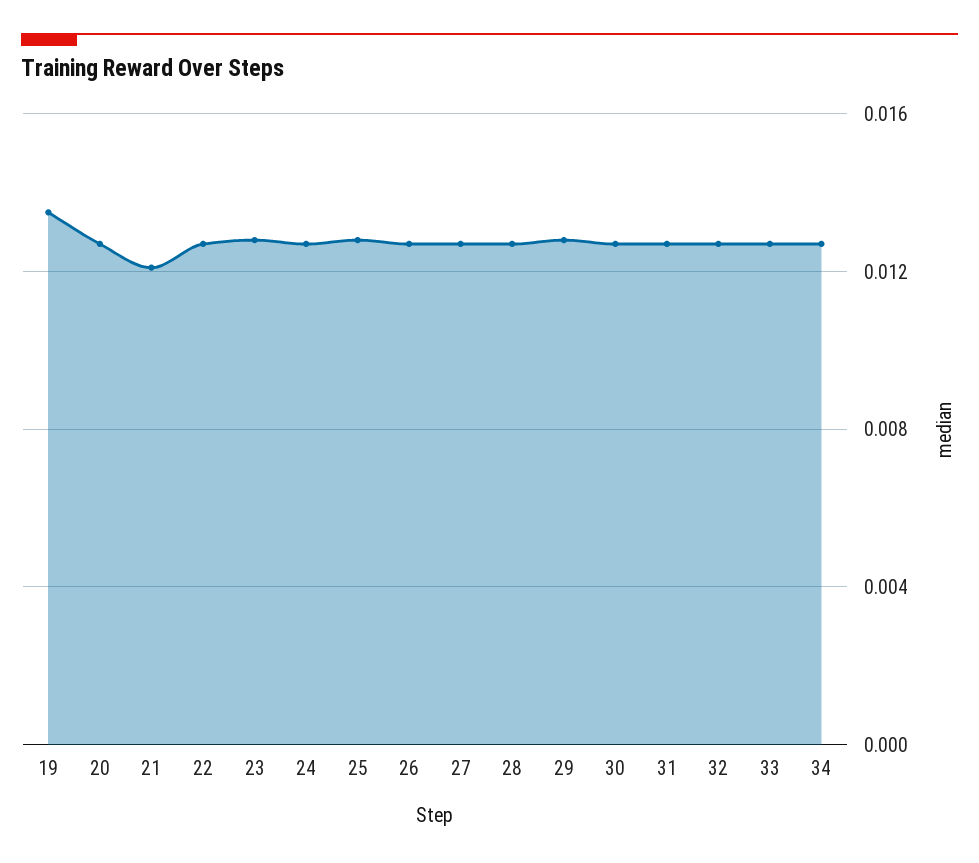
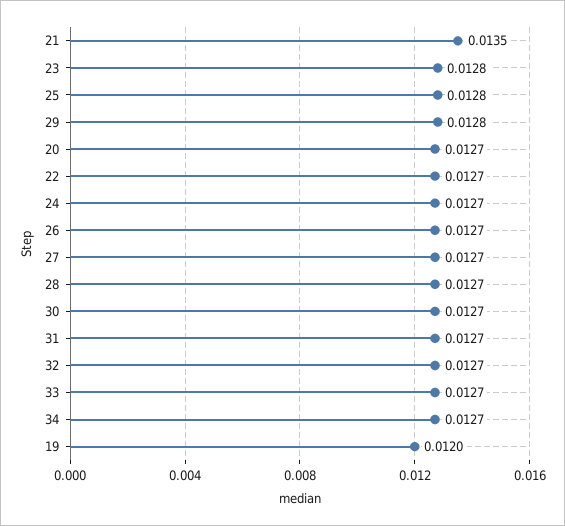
19: 0.0135 -> 0.012
21: 0.012 -> 0.0135

